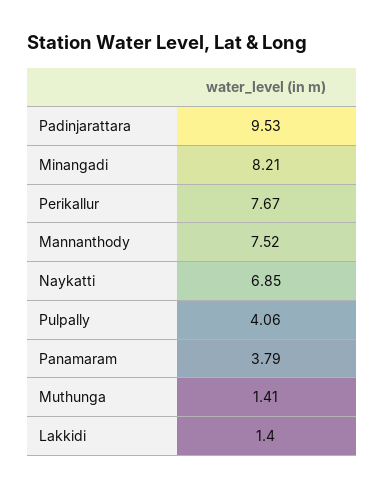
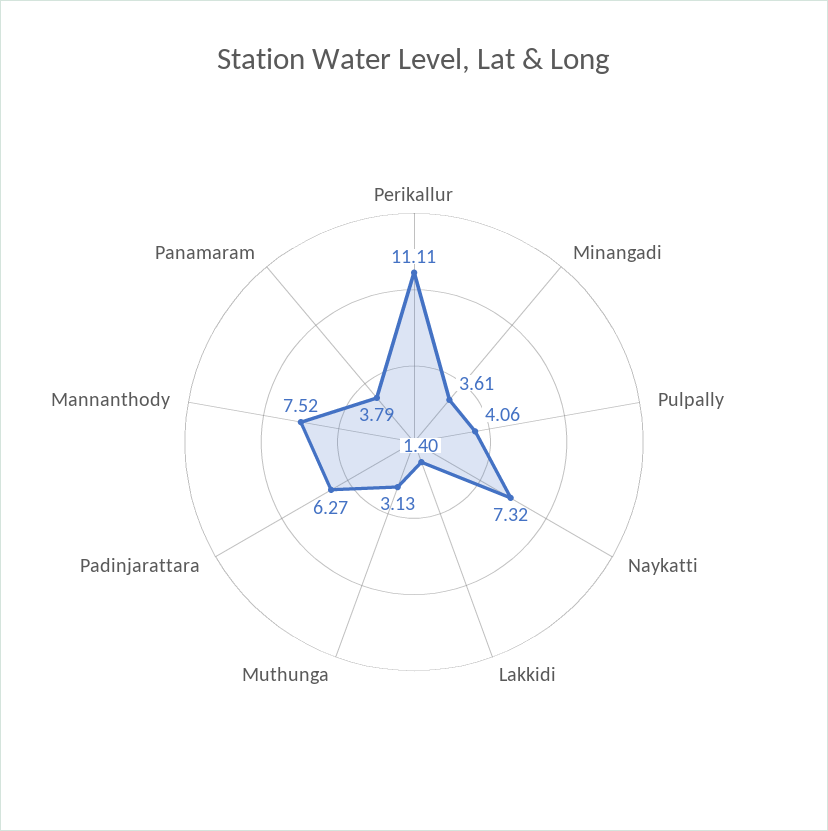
Padinjarattara: 9.53 -> 6.27
Minangadi: 8.21 -> 3.61
Perikallur: 7.67 -> 11.11
Naykatti: 6.85 -> 7.32
Muthunga: 1.41 -> 3.13

